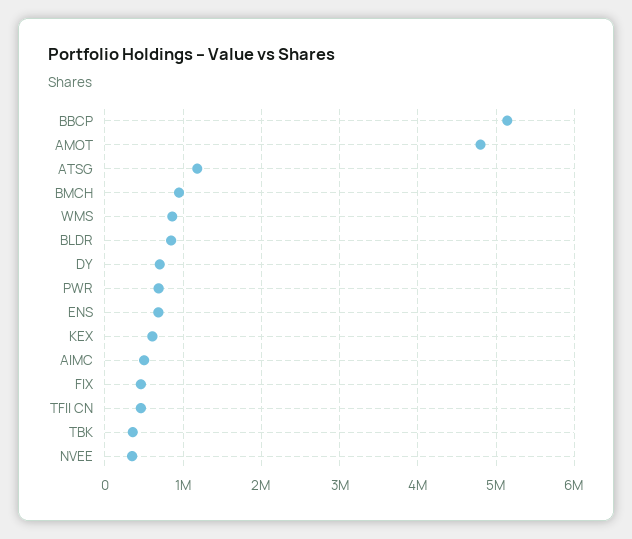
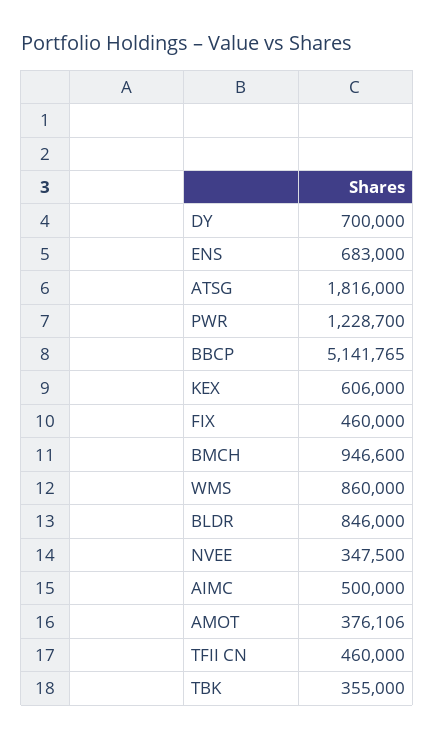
AMOT: 4800000 -> 376106
ATSG: 1200000 -> 1816000
PWR: 700000 -> 1228700

